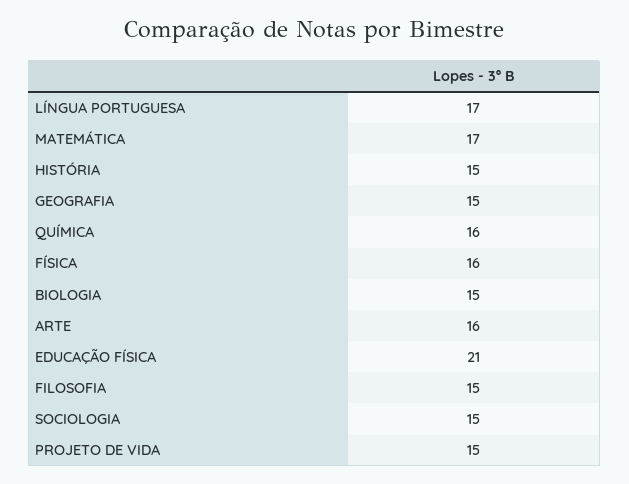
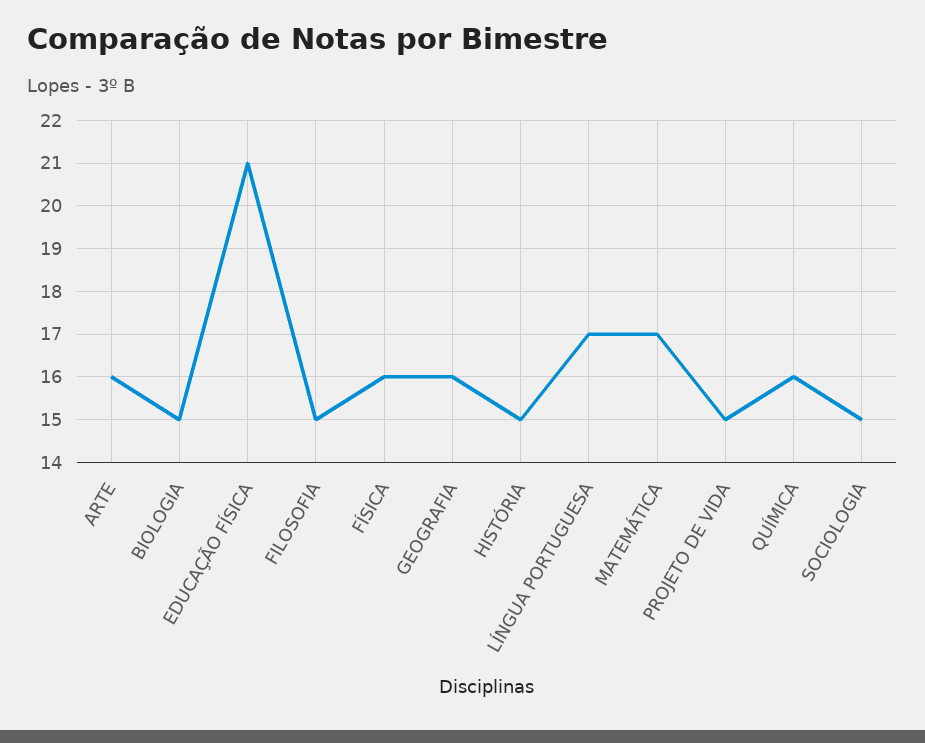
GEOGRAFIA: 15 -> 16

